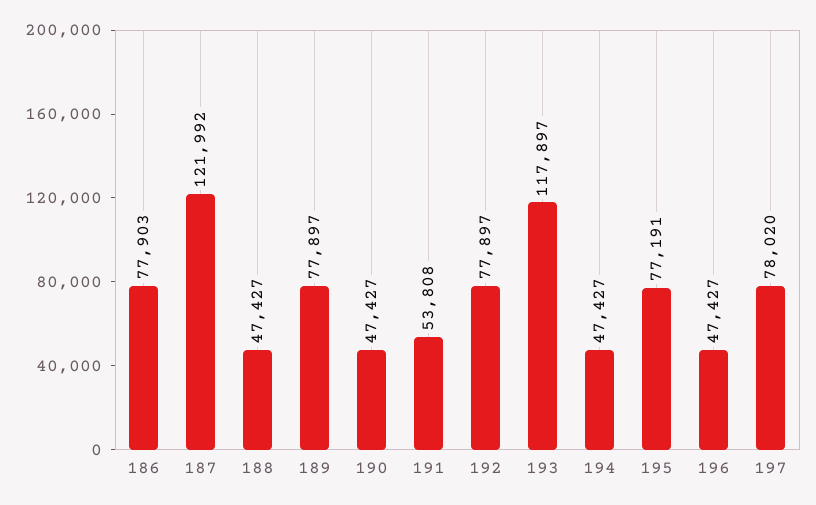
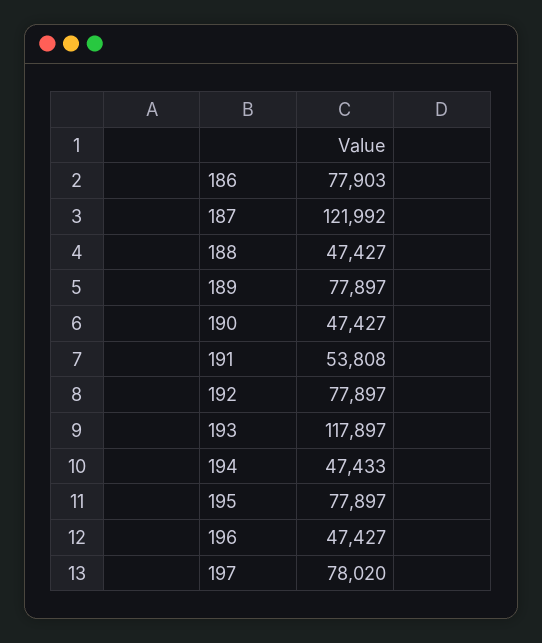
194: 47427 -> 47433
195: 77191 -> 77897

